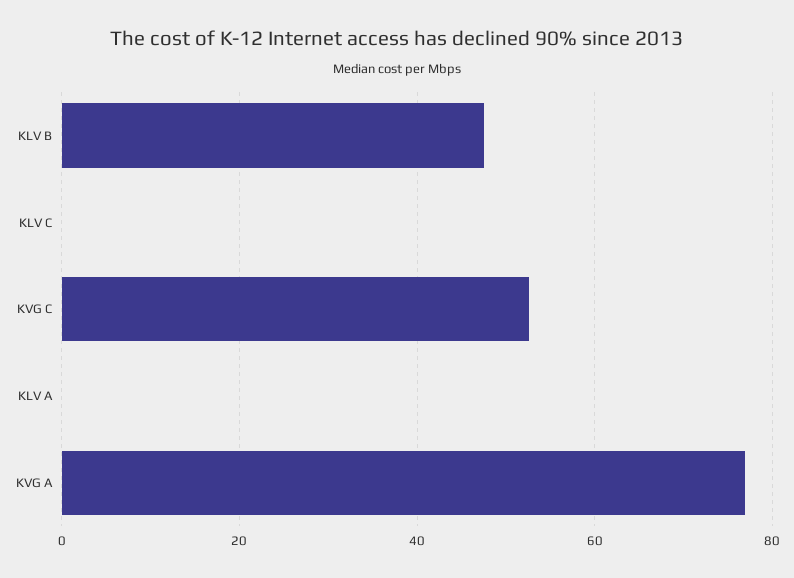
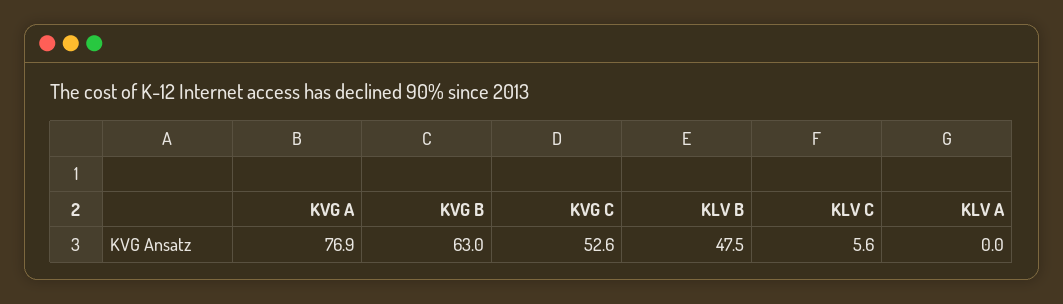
KLV C: 0 -> 5.6
KVG B: none -> 63

